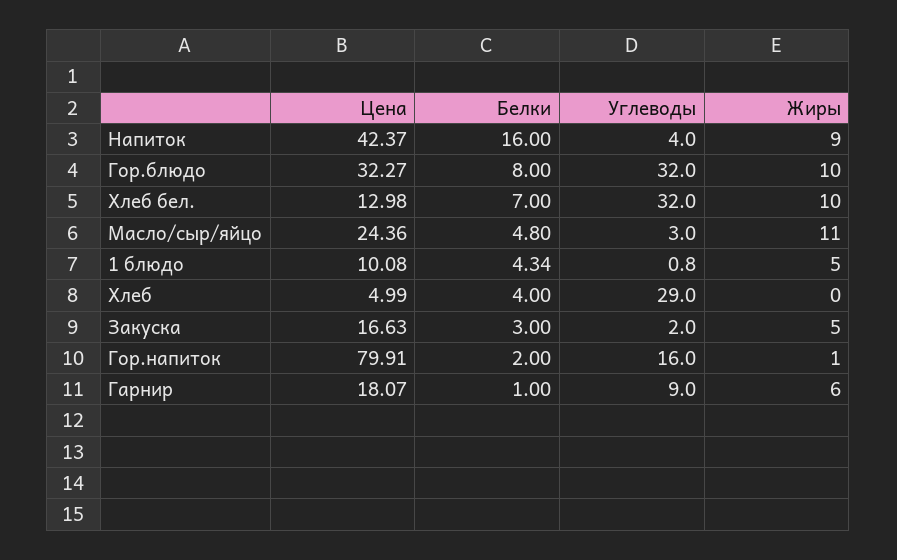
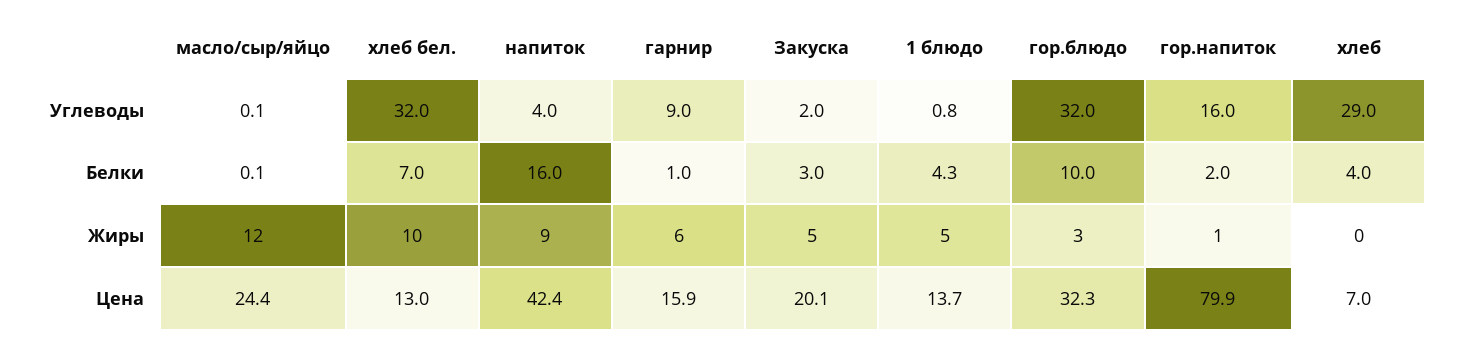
Белки, Гор.блюдо: 8 -> 10
Жиры, Гор.блюдо: 10 -> 3
Белки, Масло/сыр/яйцо: 4.8 -> 0.1
Углеводы, Масло/сыр/яйцо: 3 -> 0.1
Жиры, Масло/сыр/яйцо: 11 -> 12
Цена, 1 блюдо: 10.08 -> 13.7
Цена, Хлеб: 4.99 -> 7
Цена, Закуска: 16.63 -> 20.1
Цена, Гарнир: 18.07 -> 15.9

